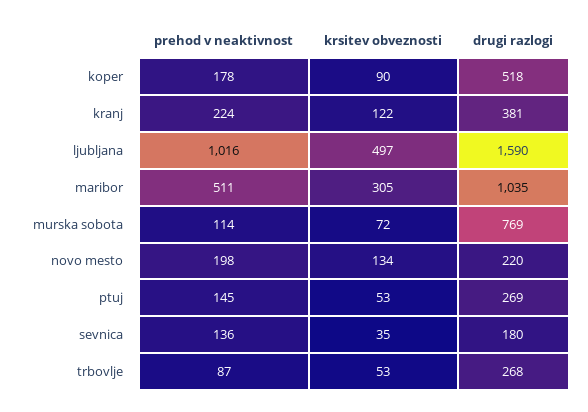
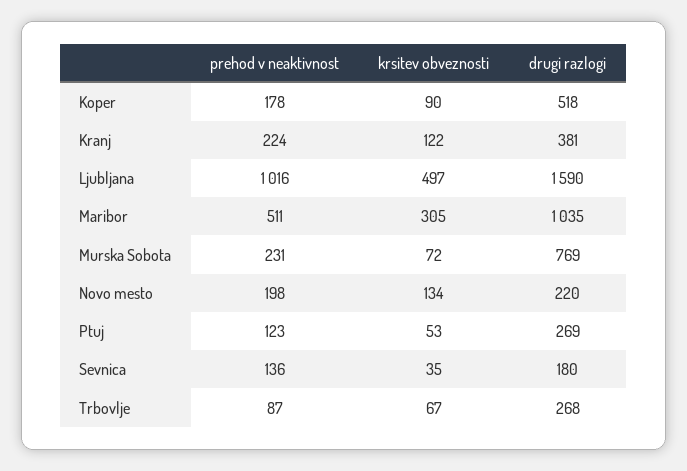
prehod v neaktivnost, murska sobota: 114 -> 231
prehod v neaktivnost, ptuj: 145 -> 123
krsitev obveznosti, trbovlje: 53 -> 67

